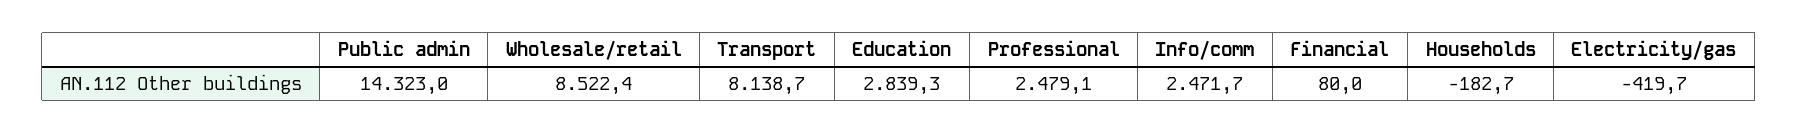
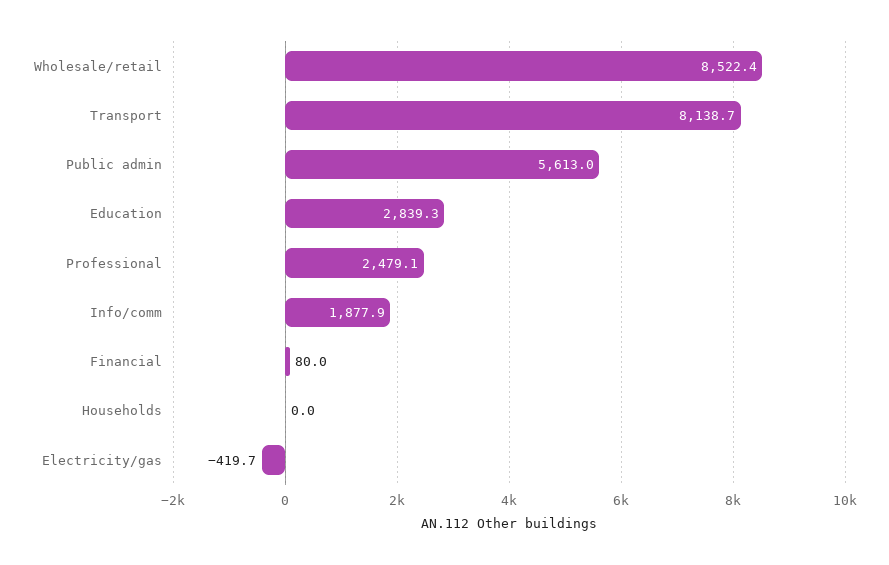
Public admin: 14323 -> 5613
Info/comm: 2471.7 -> 1877.9
Households: -182.7 -> 0

